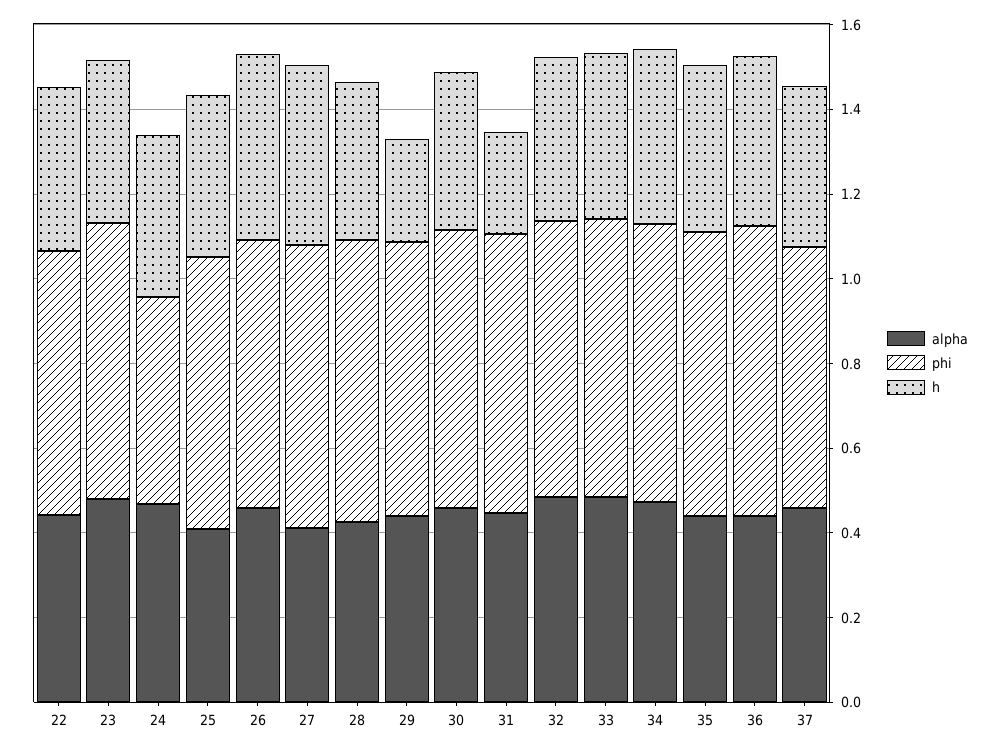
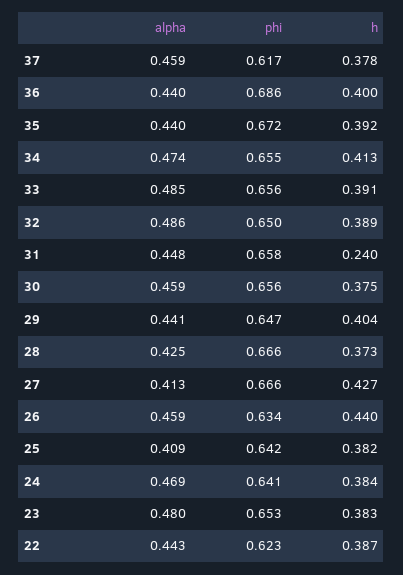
phi, 24: 0.5 -> 0.641
h, 29: 0.25 -> 0.404

